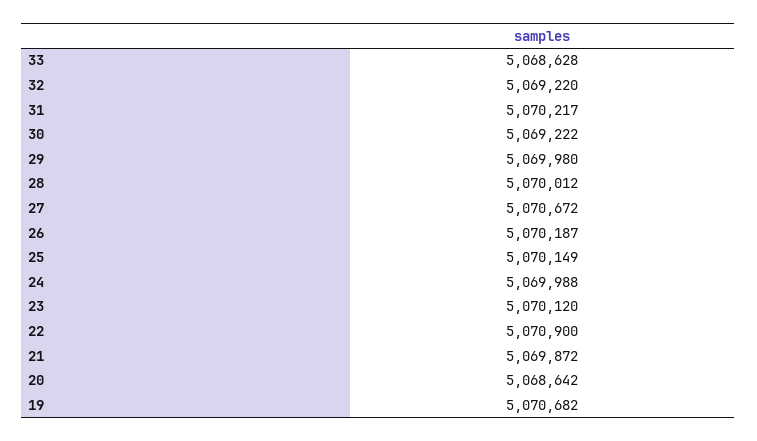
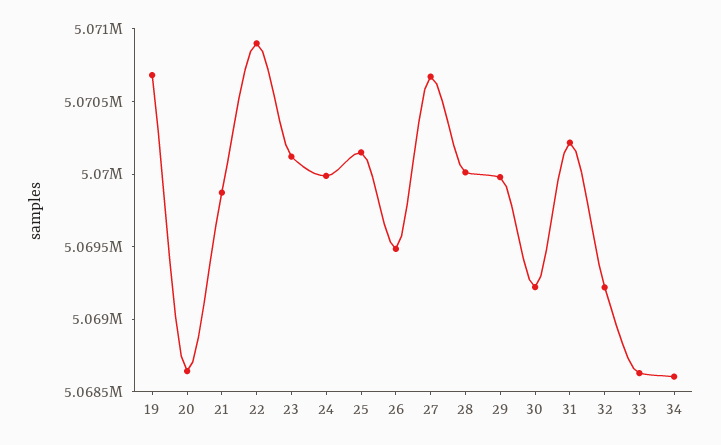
26: 5070187 -> 5069500
34: none -> 5068600

